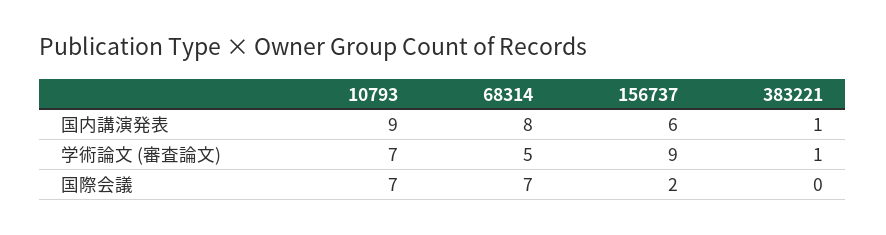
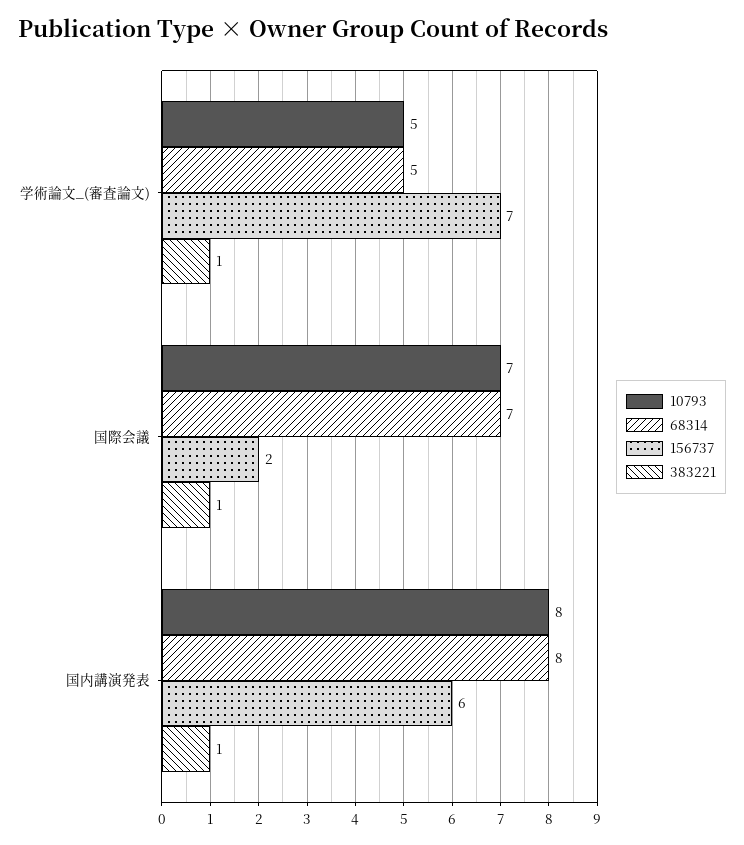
10793, 国内講演発表: 9 -> 8
10793, 学術論文 (審査論文): 7 -> 5
156737, 学術論文 (審査論文): 9 -> 7
383221, 国際会議: 0 -> 1

